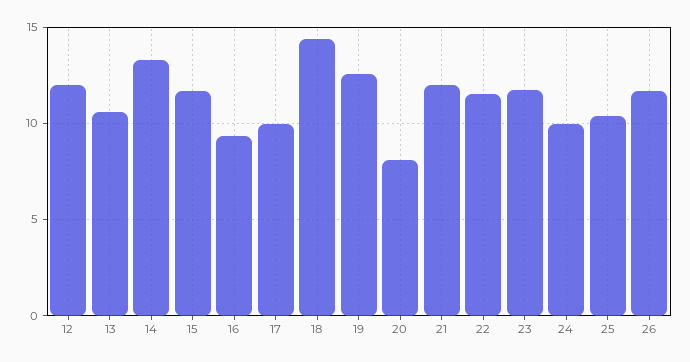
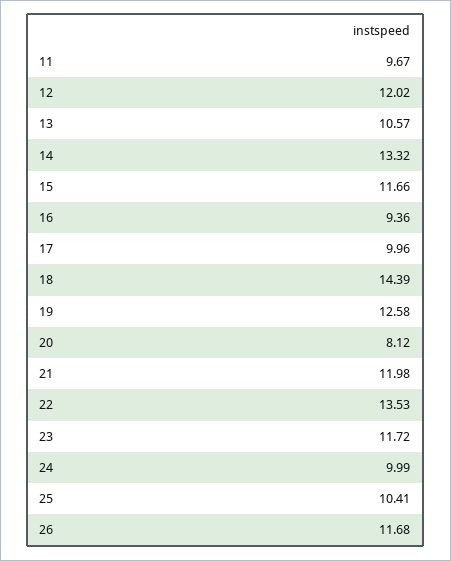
22: 11.5 -> 13.53
11: none -> 9.67

